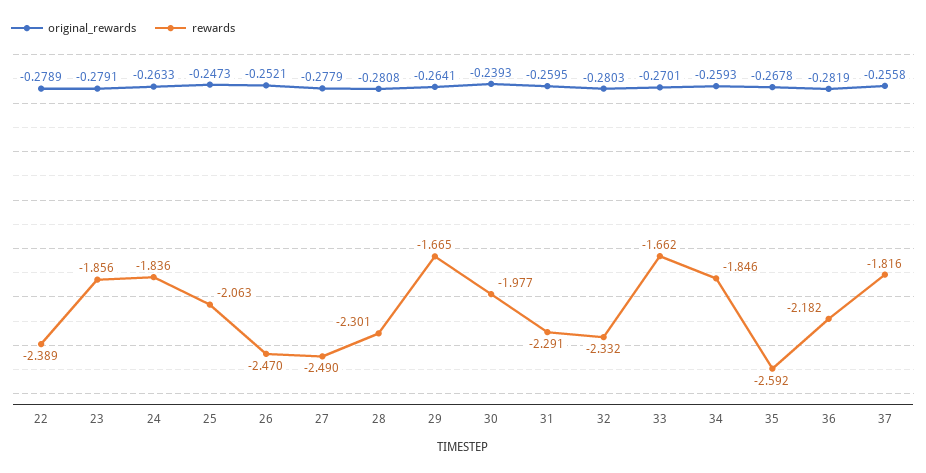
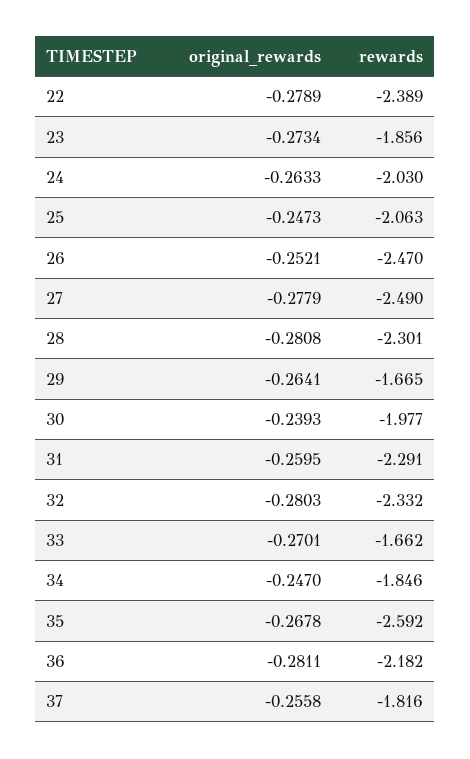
original_rewards, 23: -0.2791 -> -0.2734
rewards, 24: -1.836 -> -2.03
original_rewards, 34: -0.2593 -> -0.247
original_rewards, 36: -0.2819 -> -0.2811

